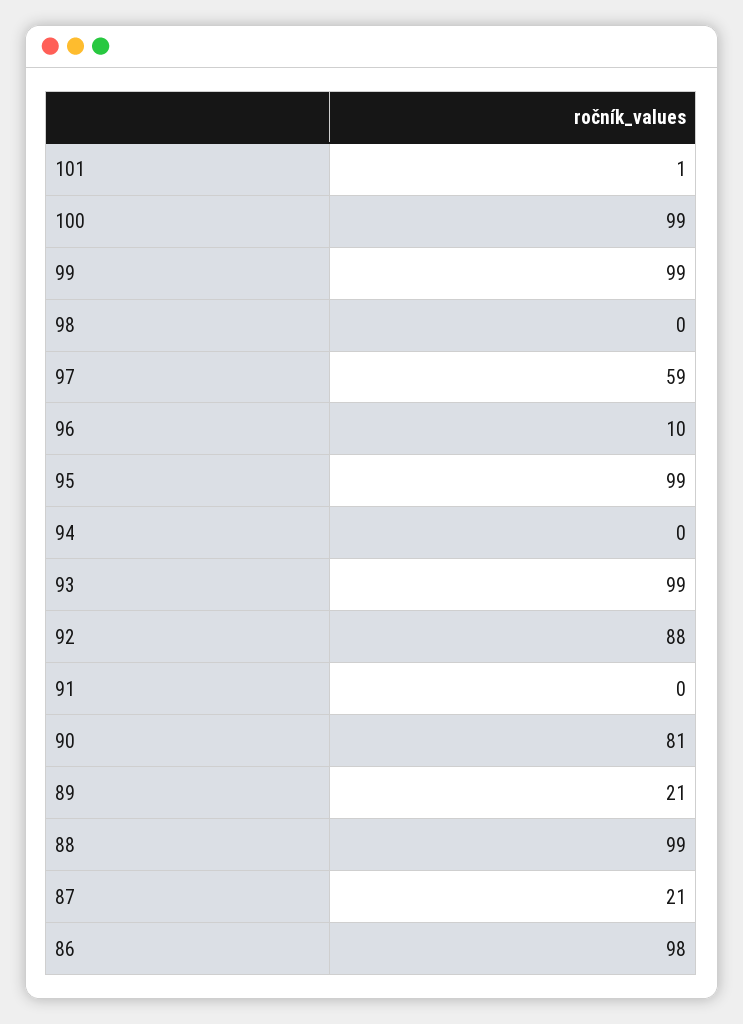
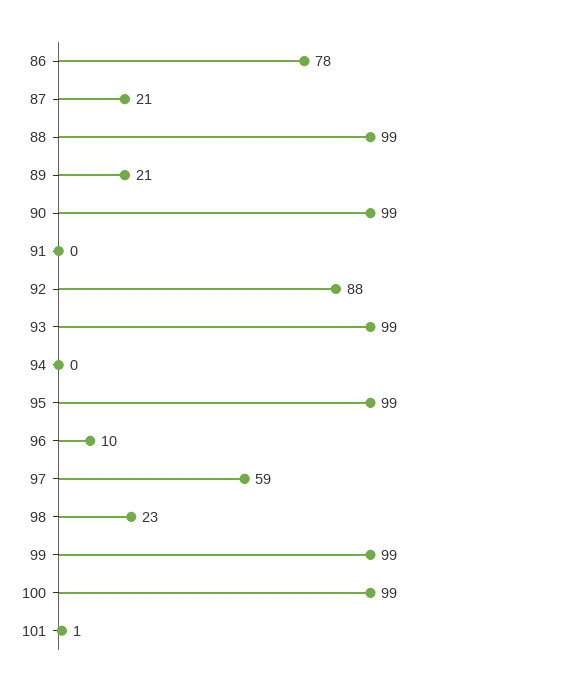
98: 0 -> 23
90: 81 -> 99
86: 98 -> 78

